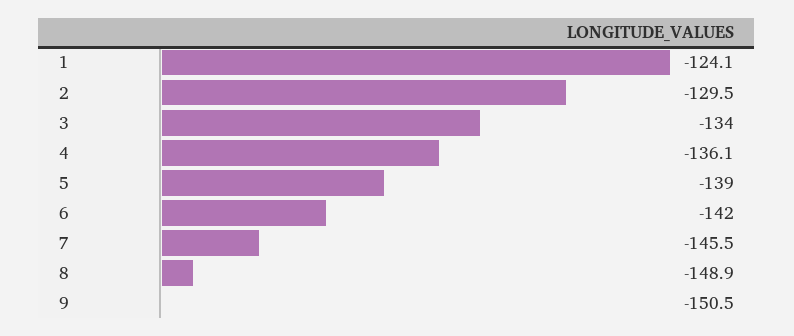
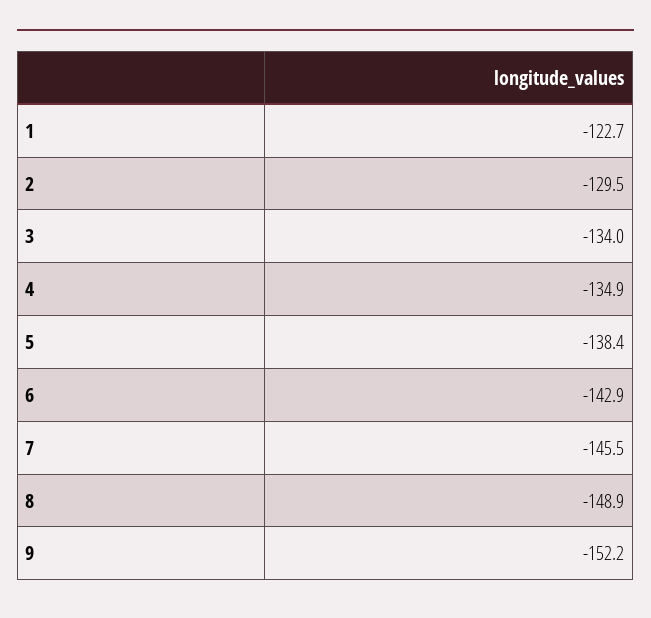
1: -124.1 -> -122.7
4: -136.1 -> -134.9
5: -139 -> -138.4
6: -142 -> -142.9
9: -150.5 -> -152.2

